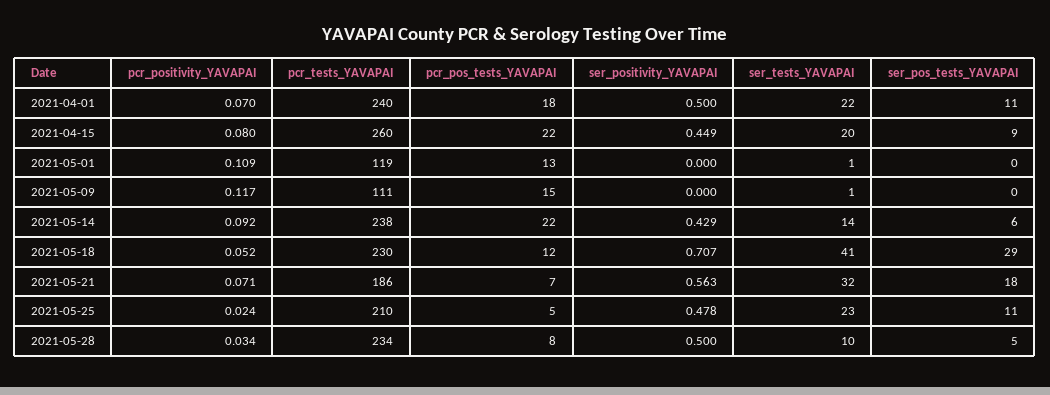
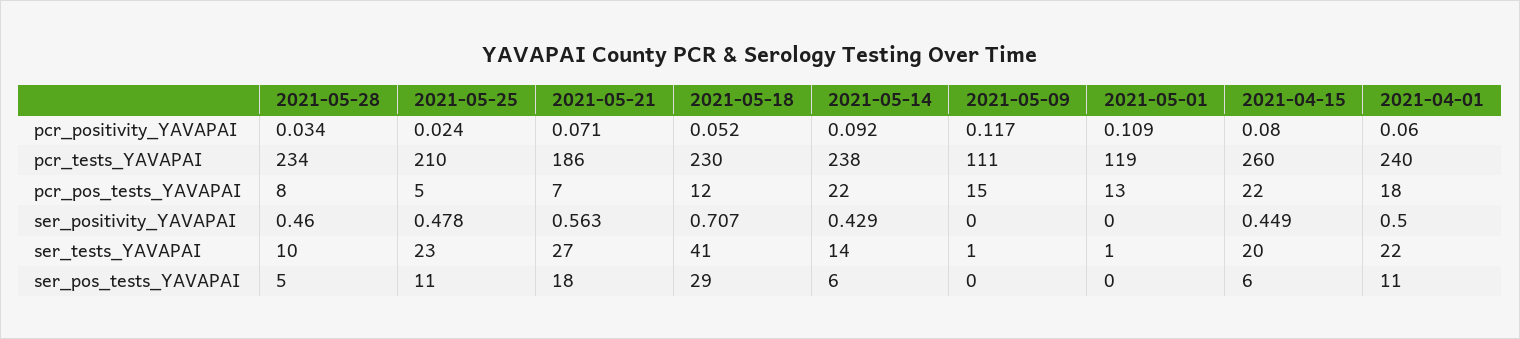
pcr_positivity_YAVAPAI, 2021-04-01: 0.07 -> 0.06
ser_pos_tests_YAVAPAI, 2021-04-15: 9 -> 6
ser_tests_YAVAPAI, 2021-05-21: 32 -> 27
ser_positivity_YAVAPAI, 2021-05-28: 0.5 -> 0.46

